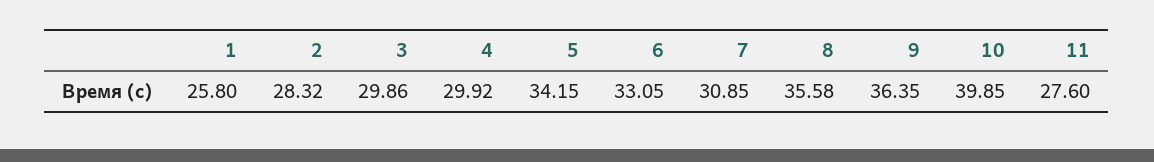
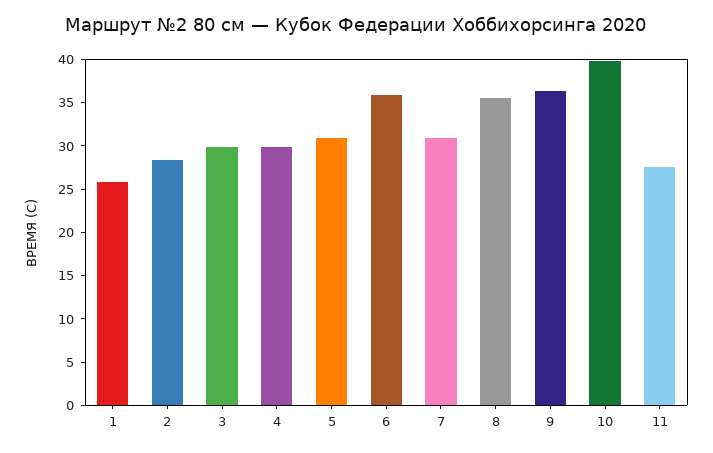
5: 34.15 -> 31
6: 33.05 -> 36

